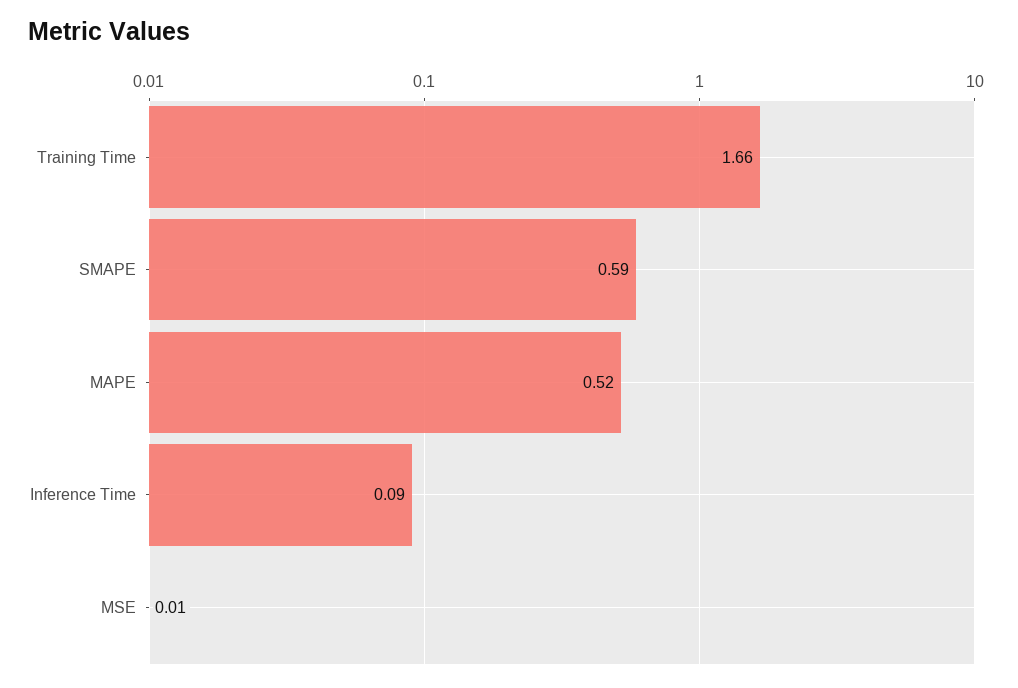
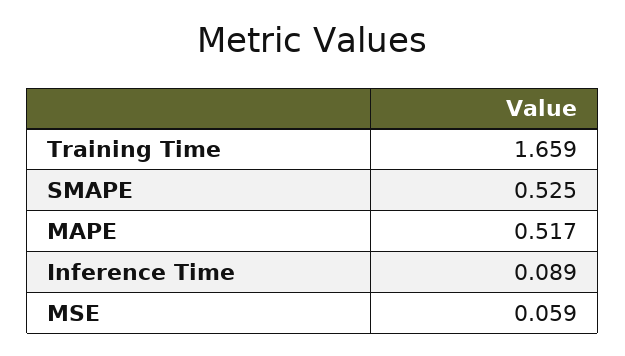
SMAPE: 0.59 -> 0.525
MSE: 0.01 -> 0.059

